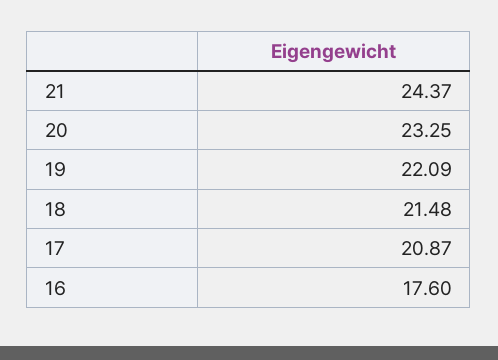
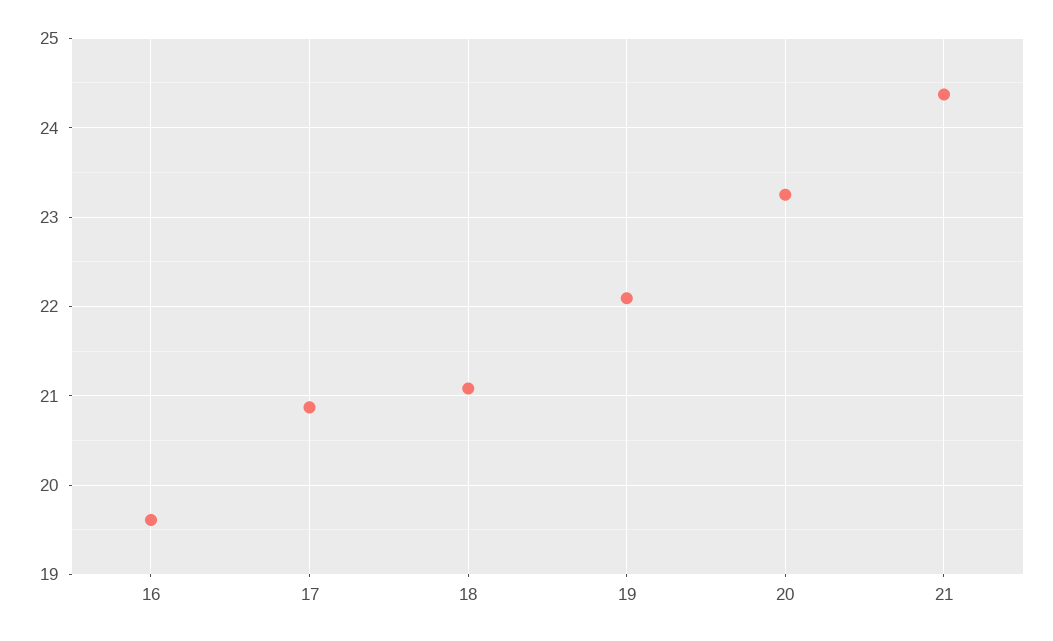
18: 21.48 -> 21.1
16: 17.6 -> 19.6

